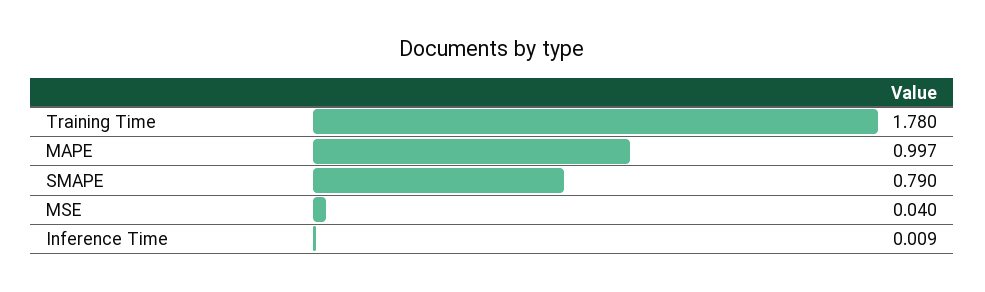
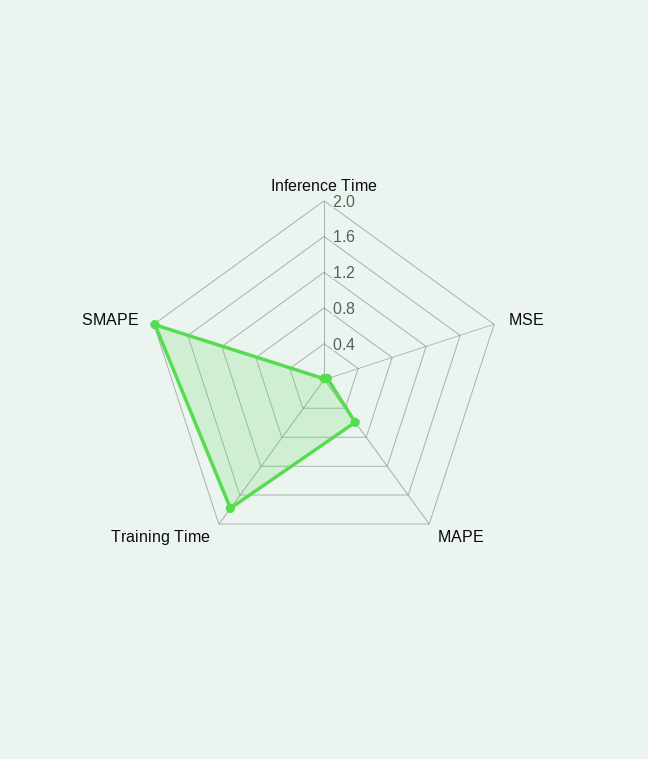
MAPE: 0.997 -> 0.6
SMAPE: 0.79 -> 2

